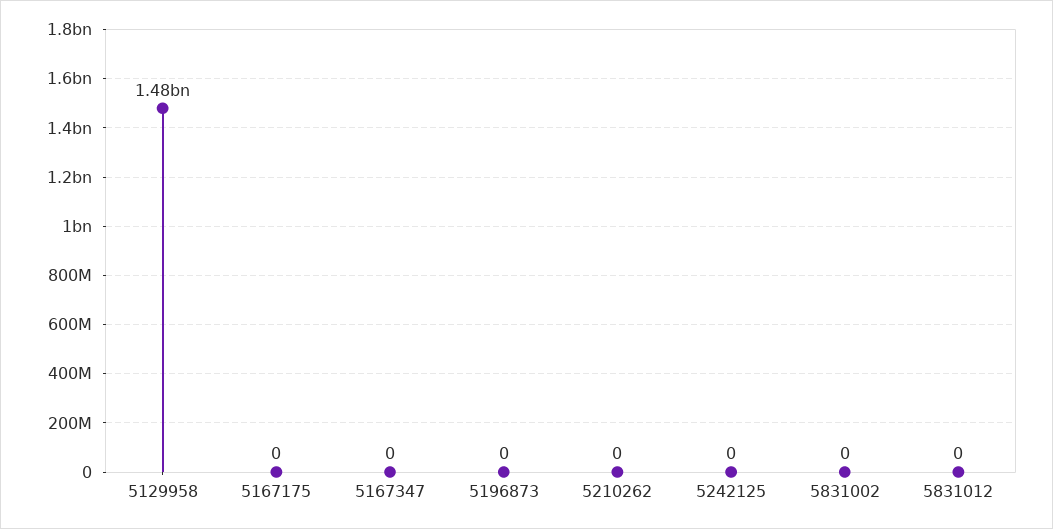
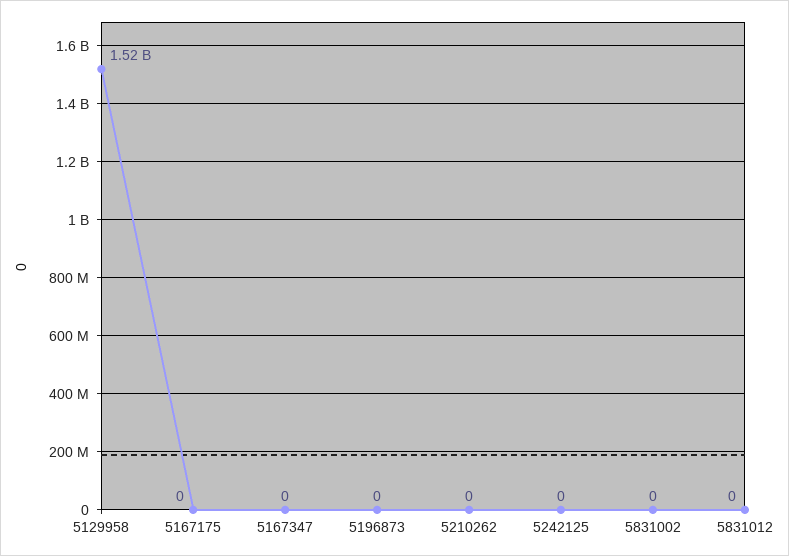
5129958: 1480000000 -> 1520000000

